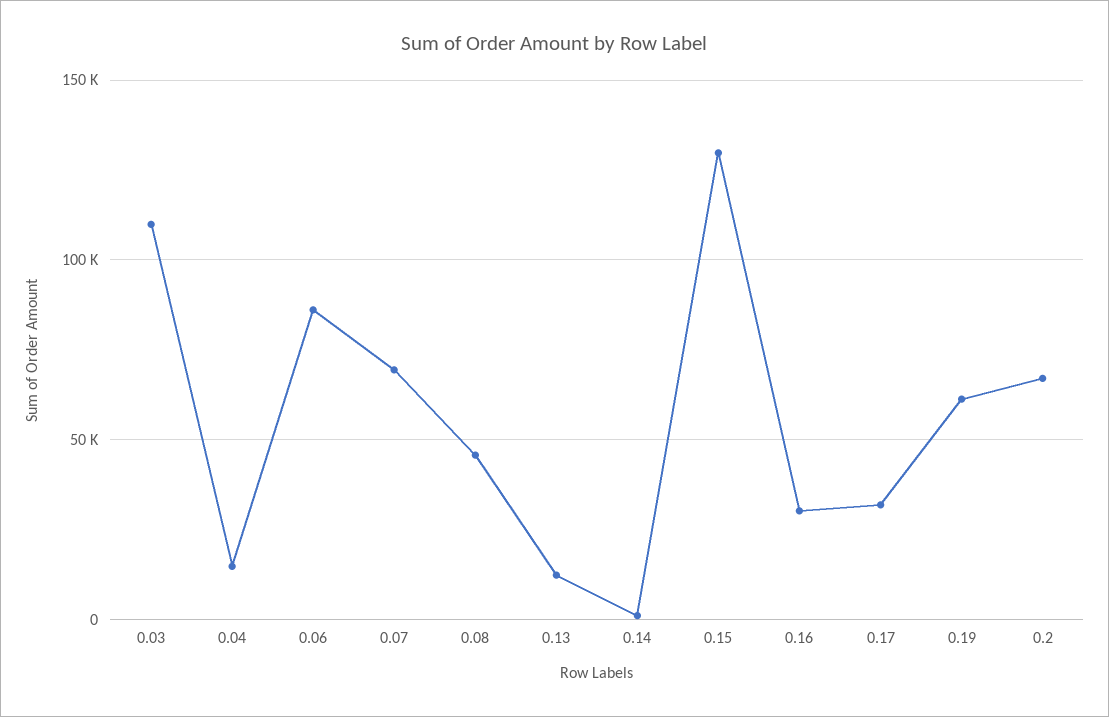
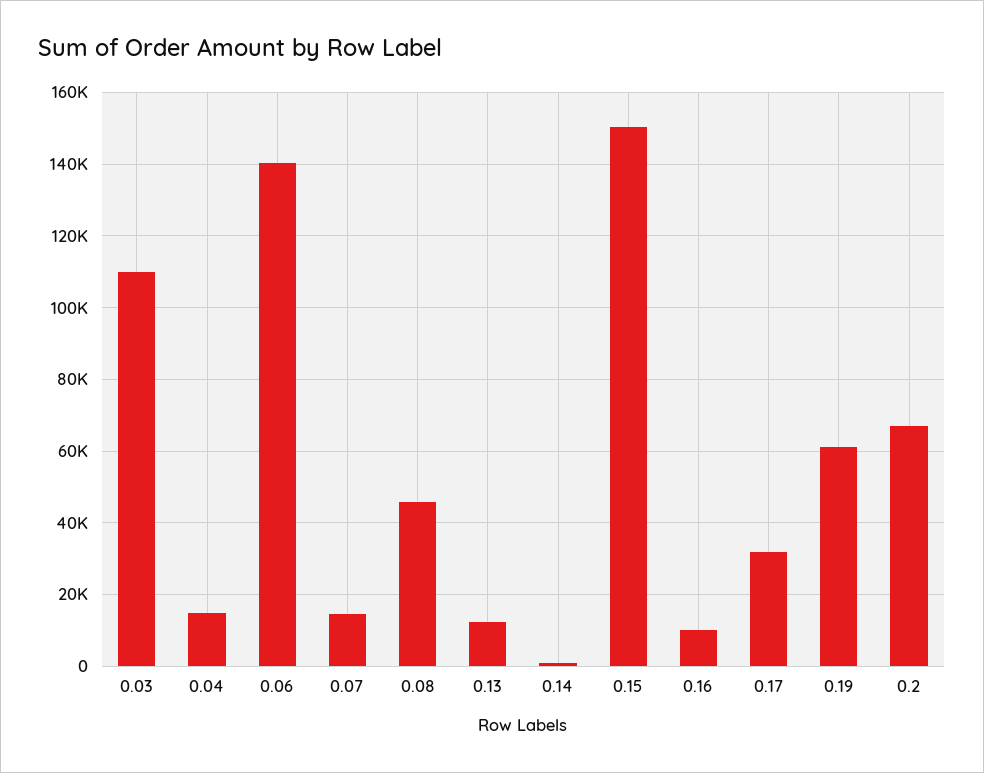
0.06: 85000 -> 140000
0.07: 70000 -> 14000
0.15: 130000 -> 150000
0.16: 30000 -> 10000

